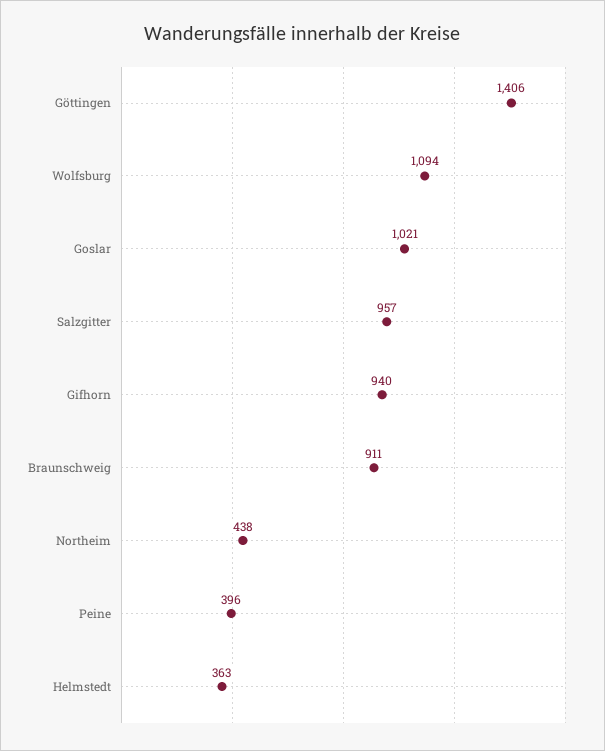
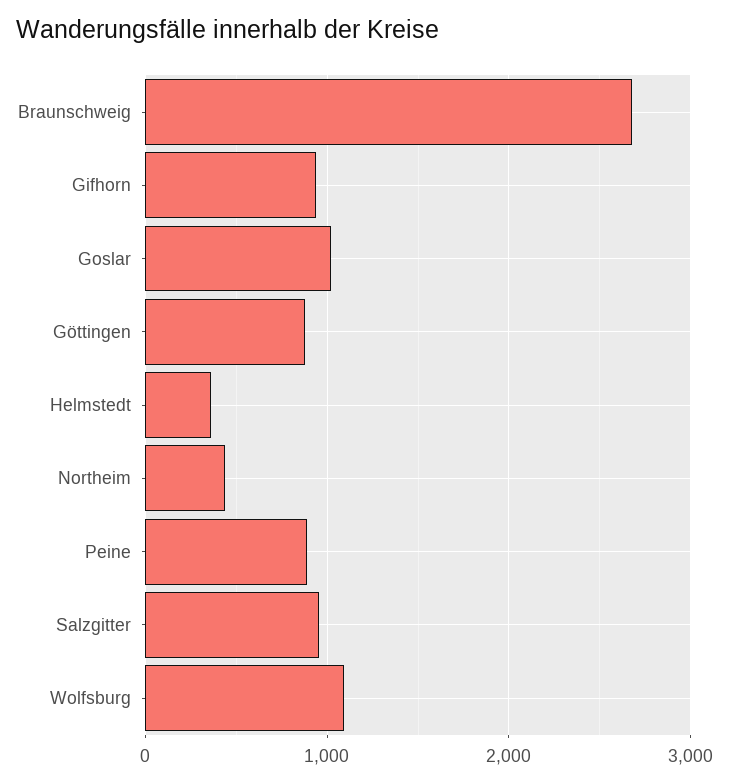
Göttingen: 1406 -> 900
Braunschweig: 911 -> 2700
Peine: 396 -> 900

